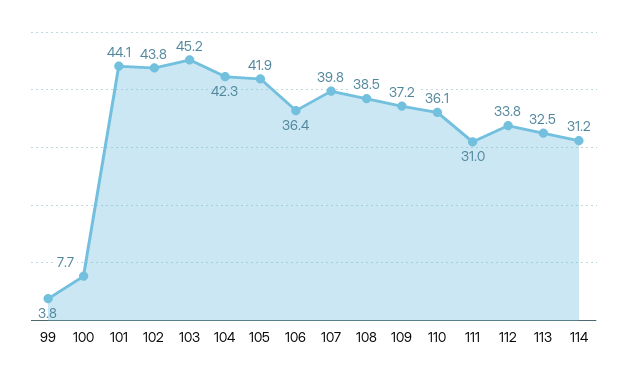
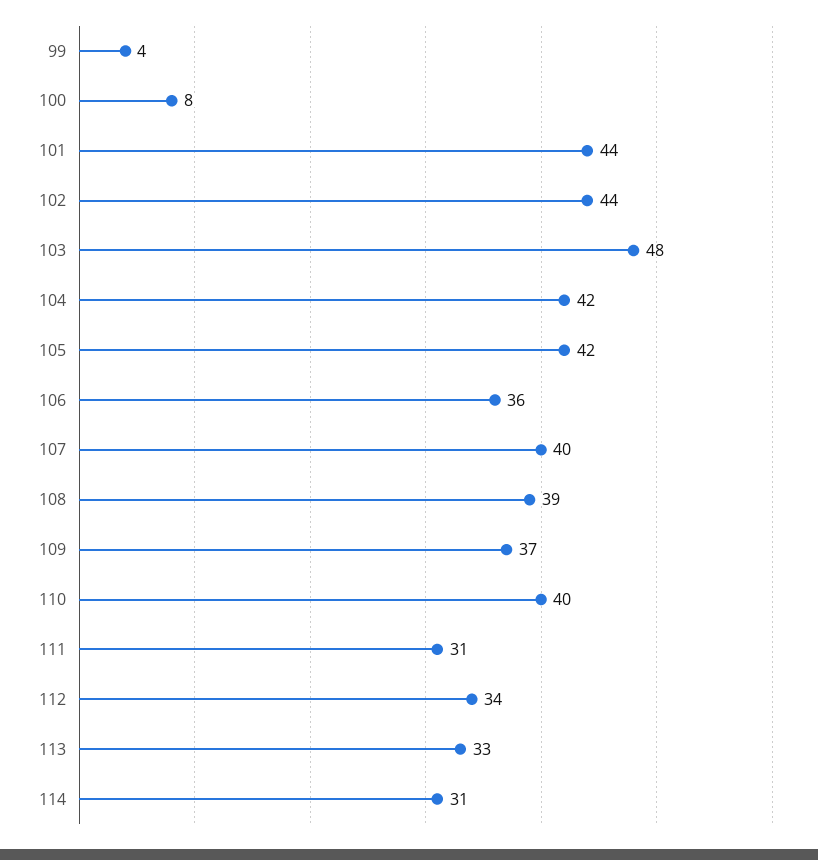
103: 45.2 -> 48
110: 36.1 -> 40

